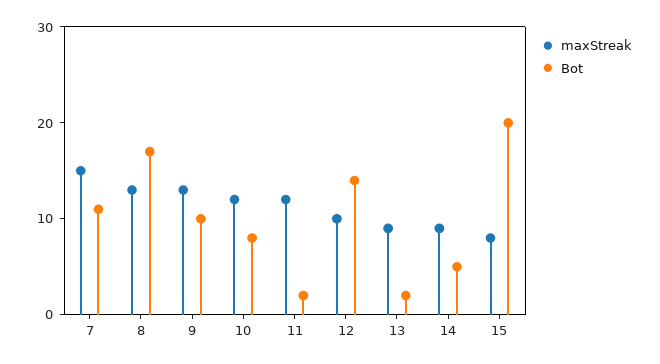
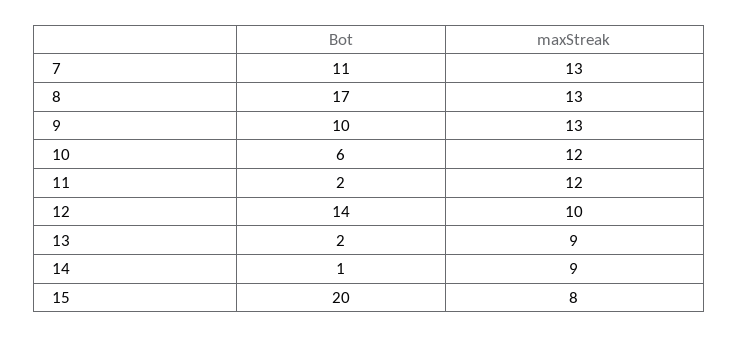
maxStreak, 7: 15 -> 13
Bot, 10: 8 -> 6
Bot, 14: 5 -> 1

